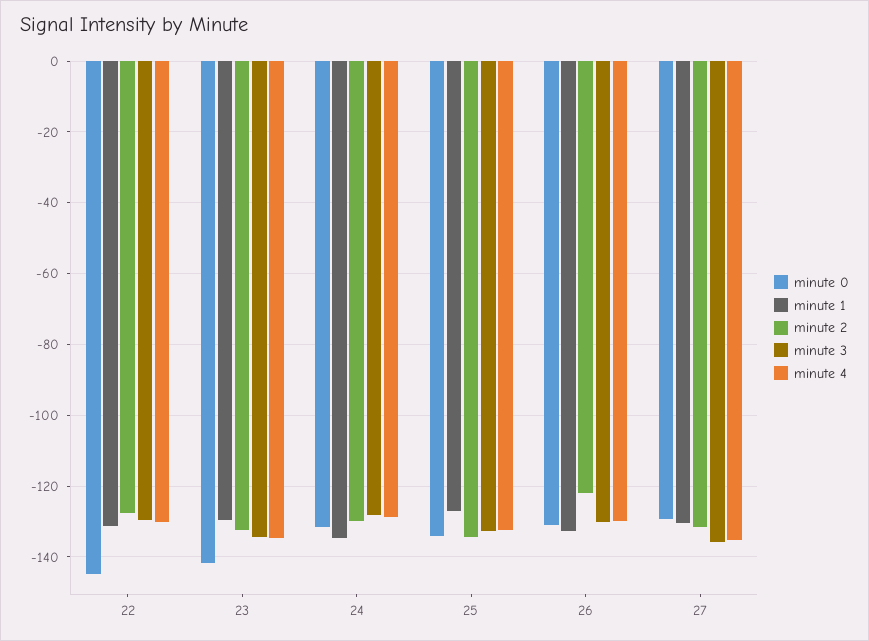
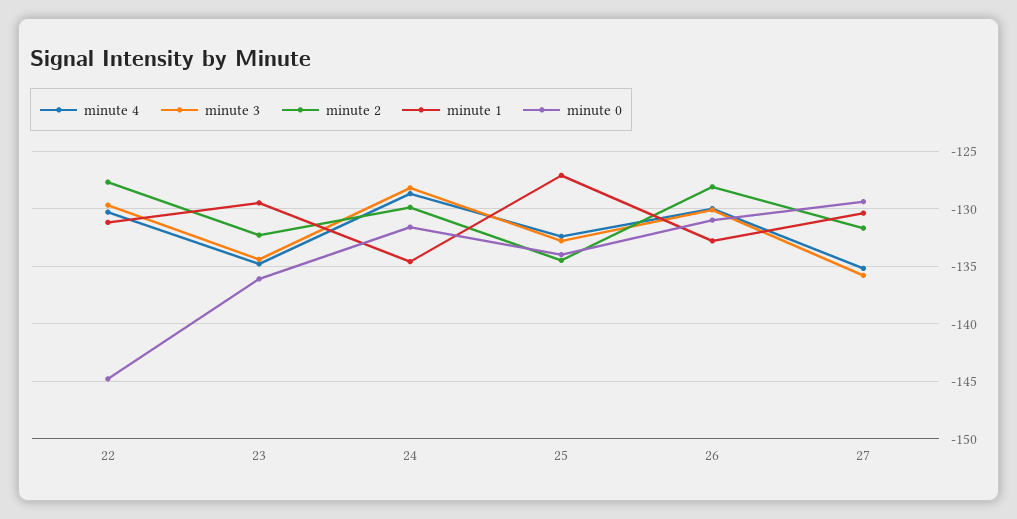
minute 0, 23: -142 -> -136
minute 2, 26: -122 -> -128

